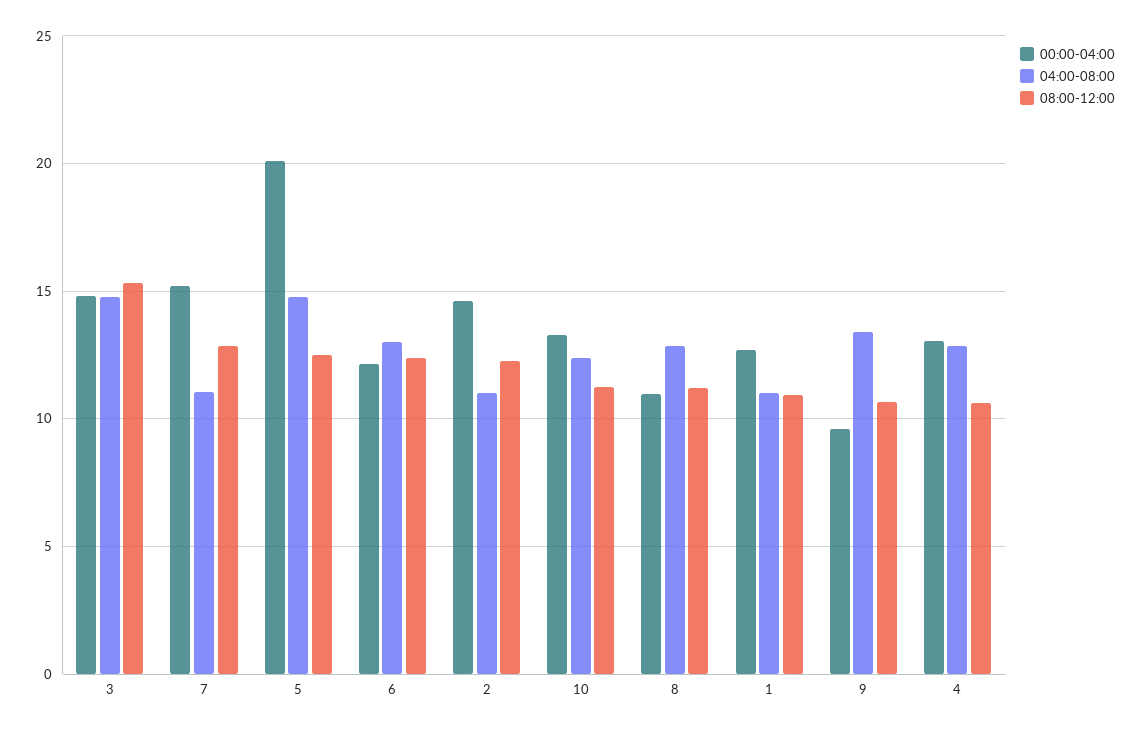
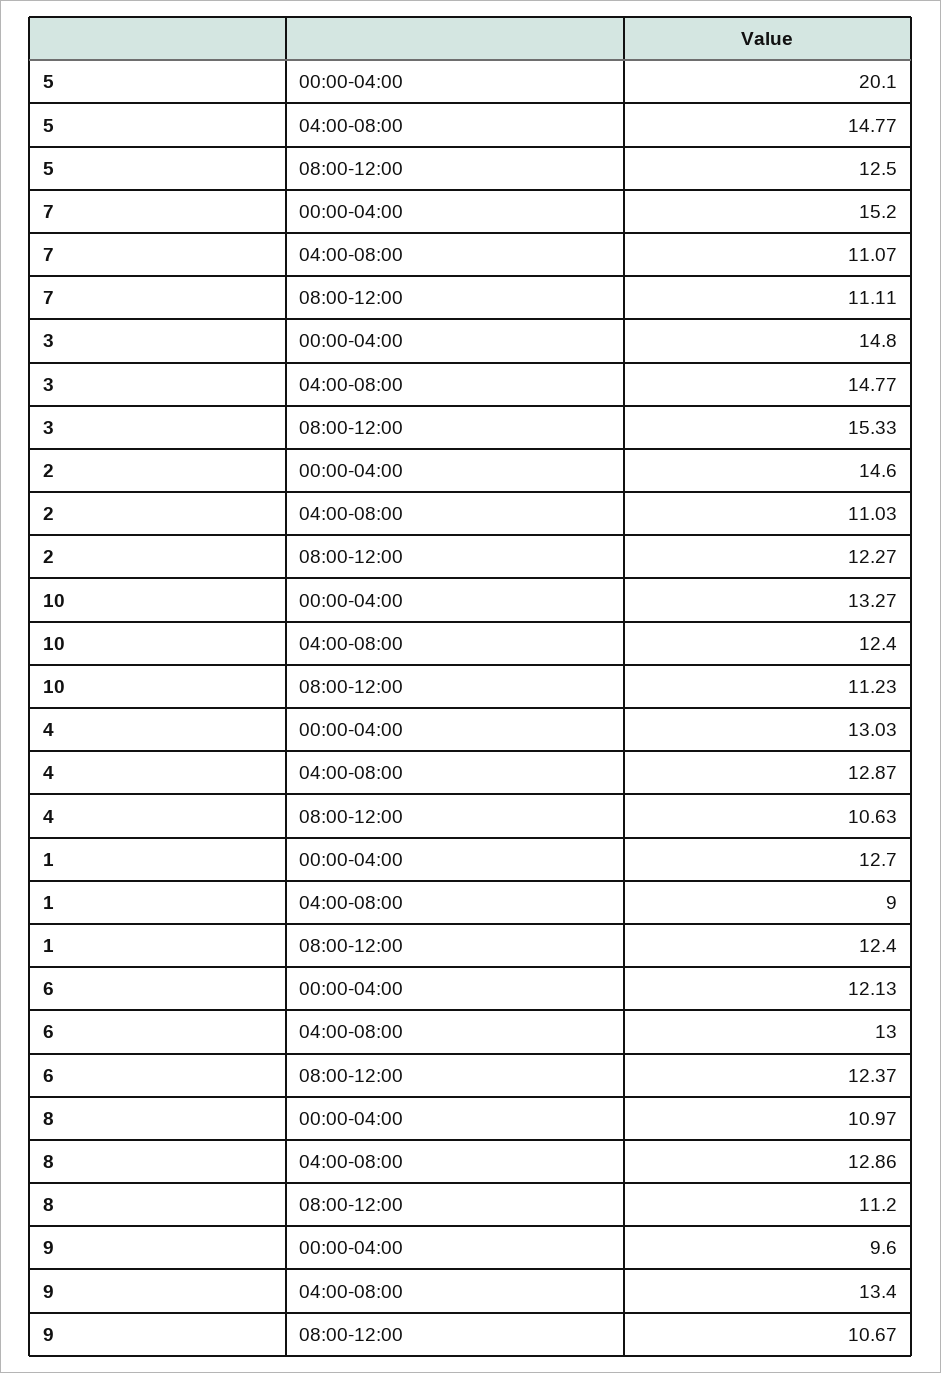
08:00-12:00, 7: 13 -> 11.11
04:00-08:00, 1: 11 -> 9
08:00-12:00, 1: 11 -> 12.4

